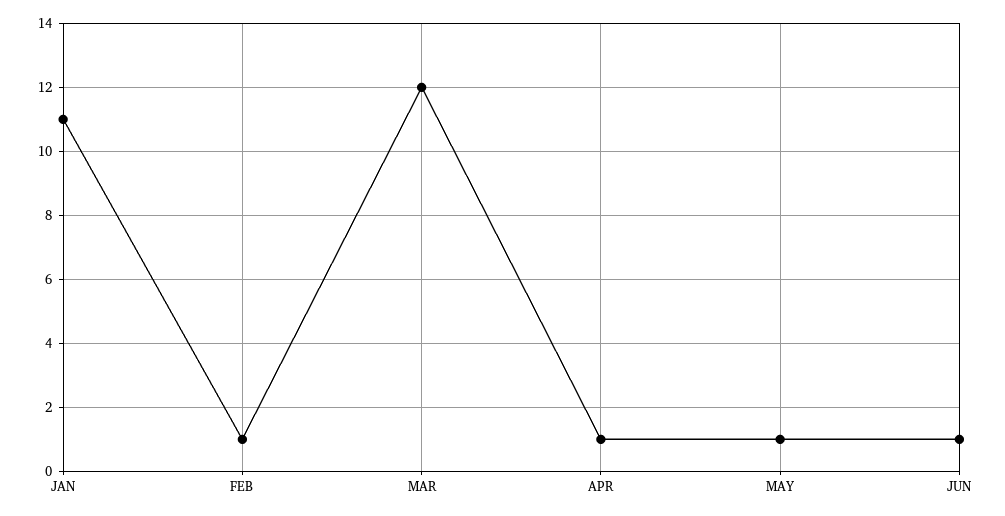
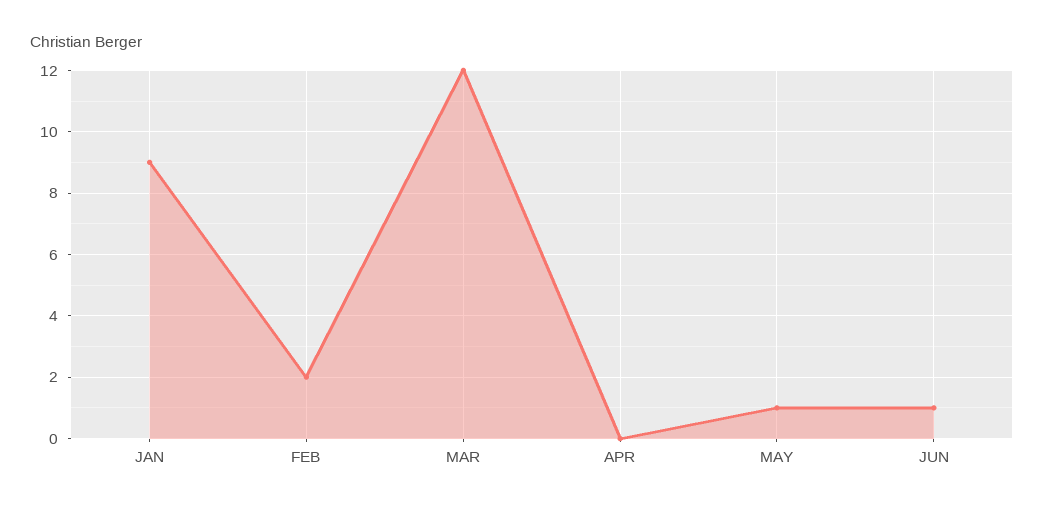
JAN: 11 -> 9
FEB: 1 -> 2
APR: 1 -> 0

